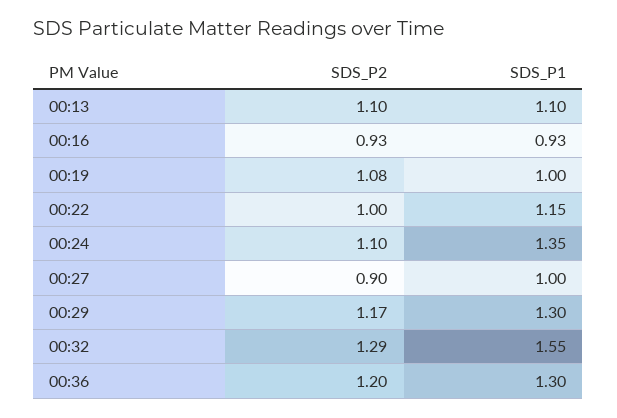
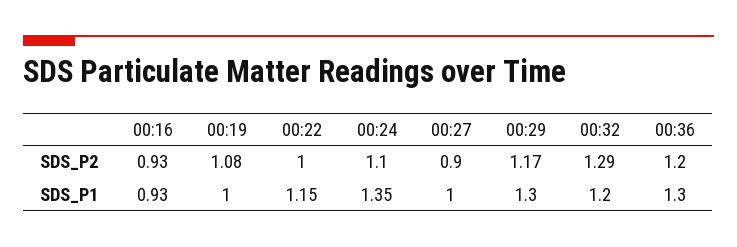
SDS_P2, 00:13: 1.1 -> none
SDS_P1, 00:13: 1.1 -> none
SDS_P1, 00:32: 1.55 -> 1.2

